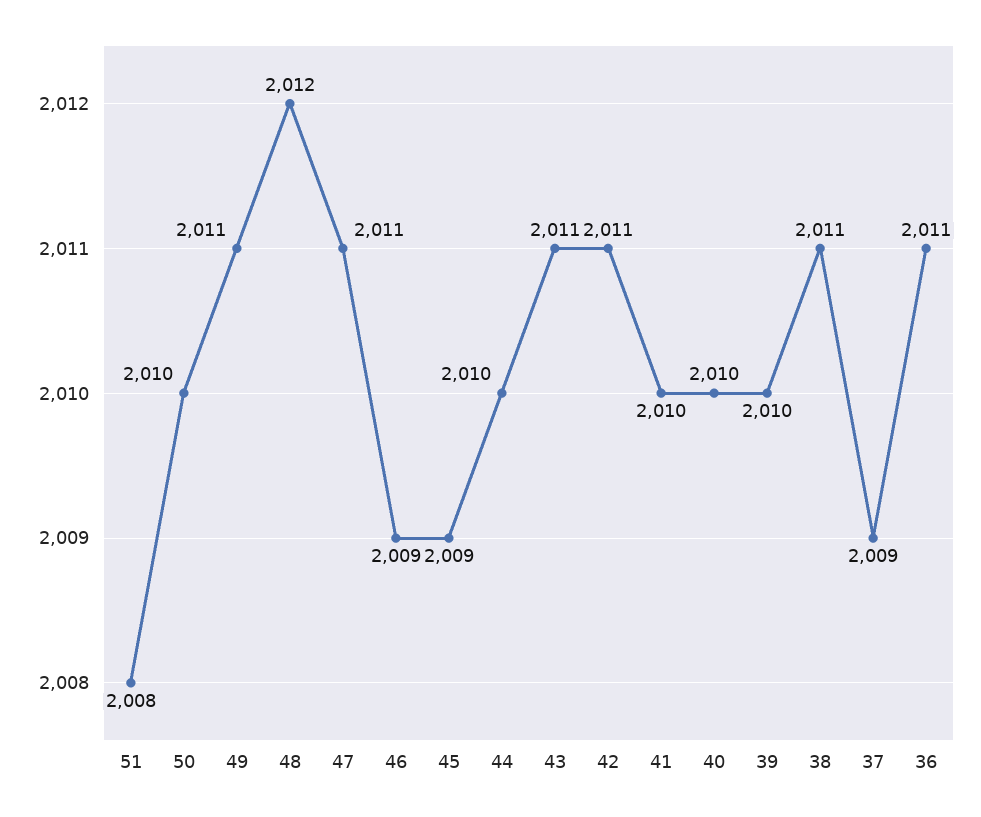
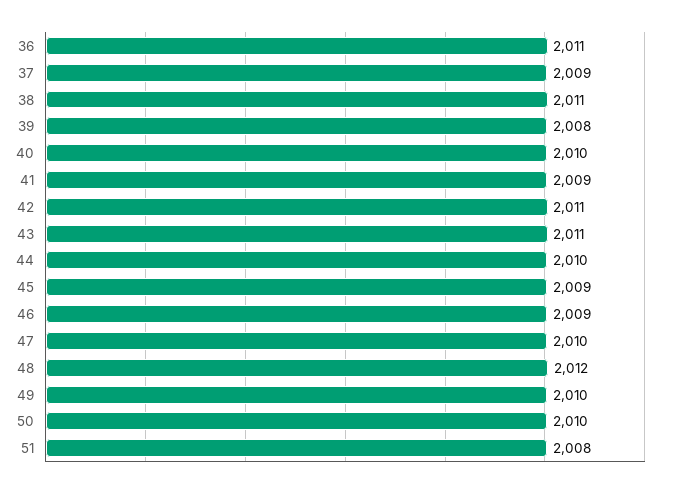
49: 2011 -> 2010
47: 2011 -> 2010
41: 2010 -> 2009
39: 2010 -> 2008

